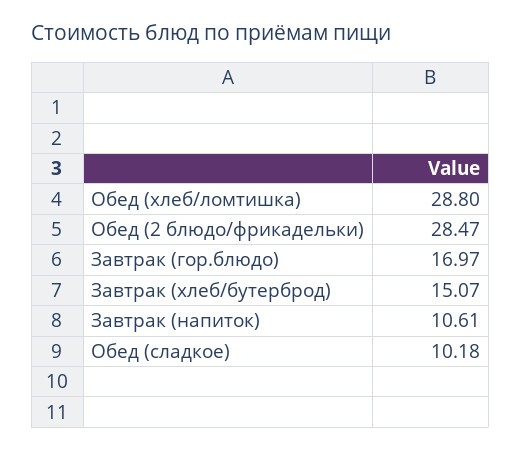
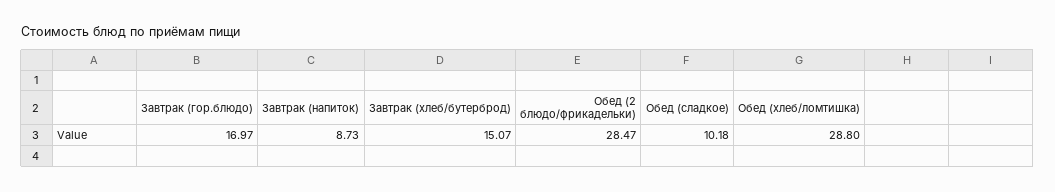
Завтрак (напиток): 10.61 -> 8.73

